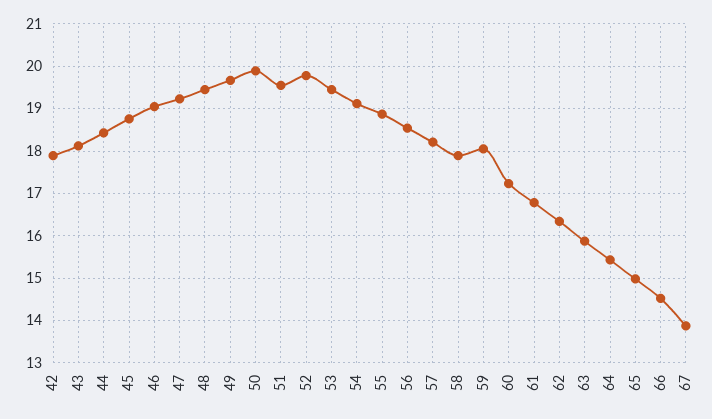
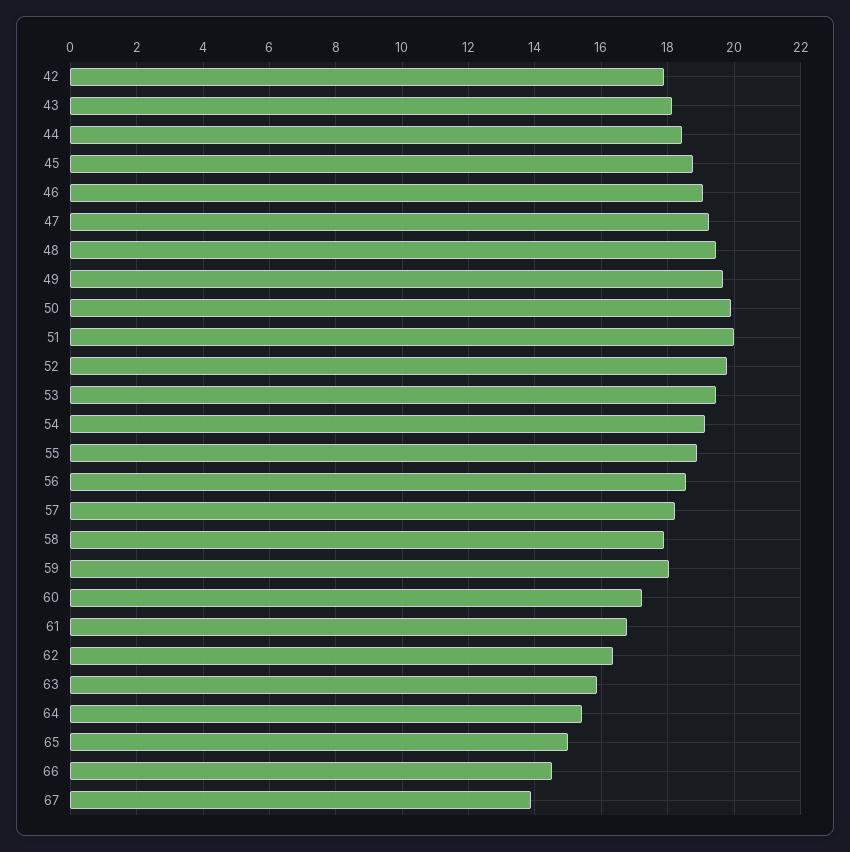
51: 19.6 -> 20

